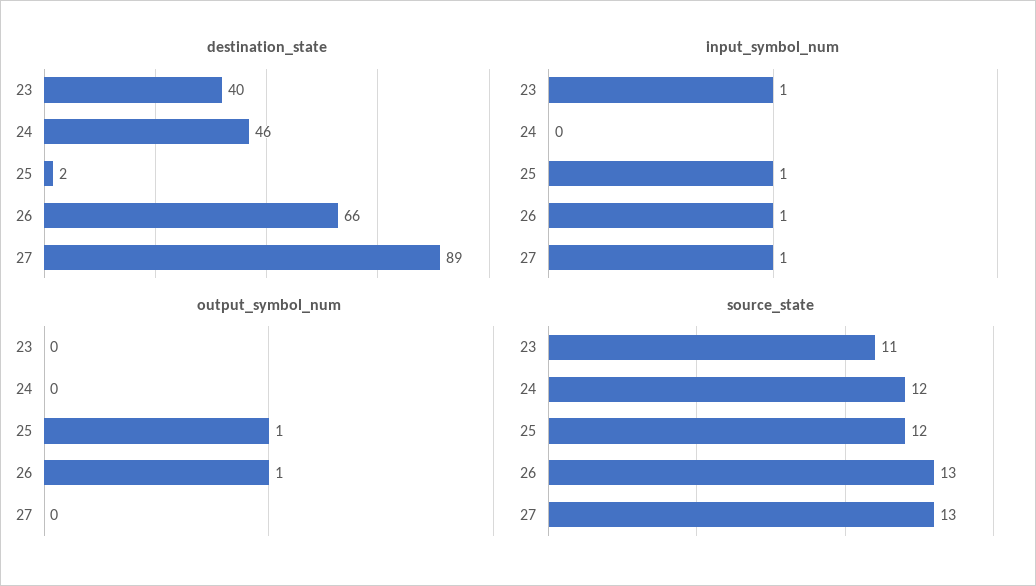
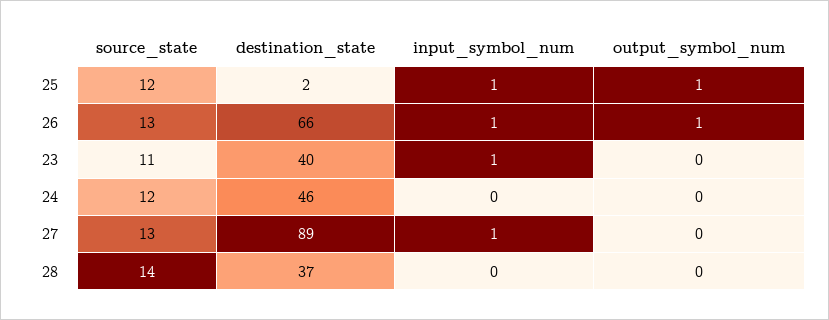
source_state, 28: none -> 14
destination_state, 28: none -> 37
input_symbol_num, 28: none -> 0
output_symbol_num, 28: none -> 0

